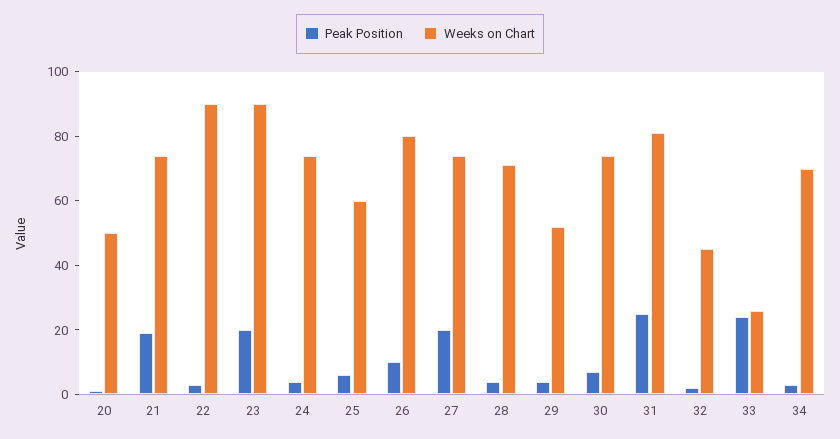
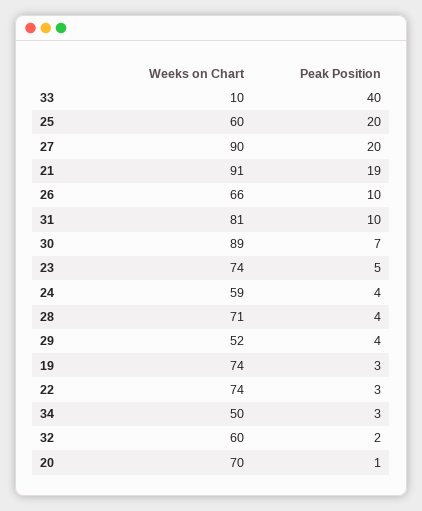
Weeks on Chart, 20: 50 -> 70
Weeks on Chart, 21: 75 -> 91
Weeks on Chart, 22: 90 -> 74
Peak Position, 23: 20 -> 5
Weeks on Chart, 23: 90 -> 74
Weeks on Chart, 24: 75 -> 59
Peak Position, 25: 5 -> 20
Weeks on Chart, 26: 80 -> 66
Weeks on Chart, 27: 75 -> 90
Weeks on Chart, 30: 75 -> 89
Peak Position, 31: 25 -> 10
Weeks on Chart, 32: 45 -> 60
Peak Position, 33: 25 -> 40
Weeks on Chart, 33: 25 -> 10
Weeks on Chart, 34: 70 -> 50
Weeks on Chart, 19: none -> 74
Peak Position, 19: none -> 3

